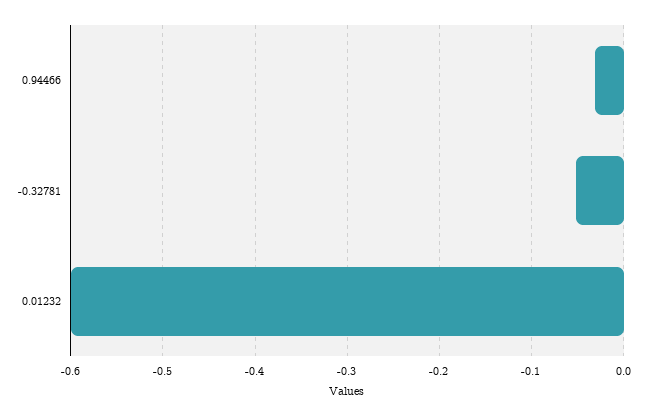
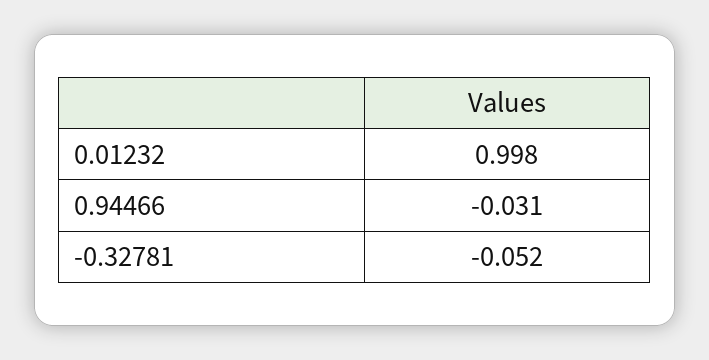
0.01232: -0.6 -> 0.998

